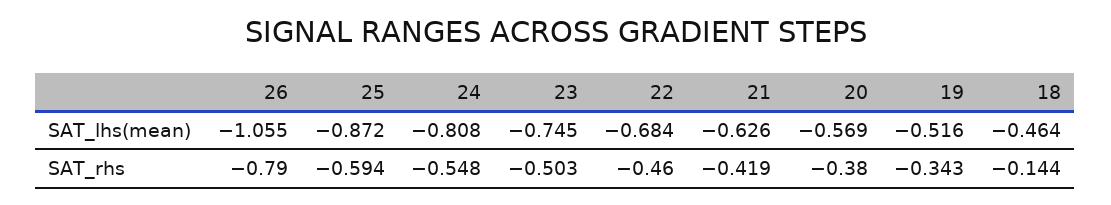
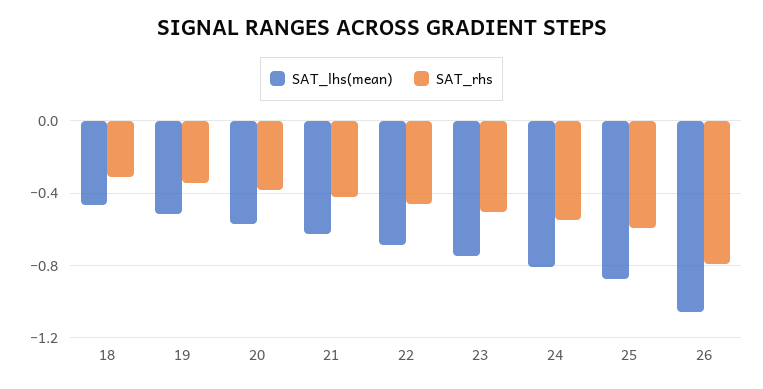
SAT_rhs, 18: -0.144 -> -0.3

